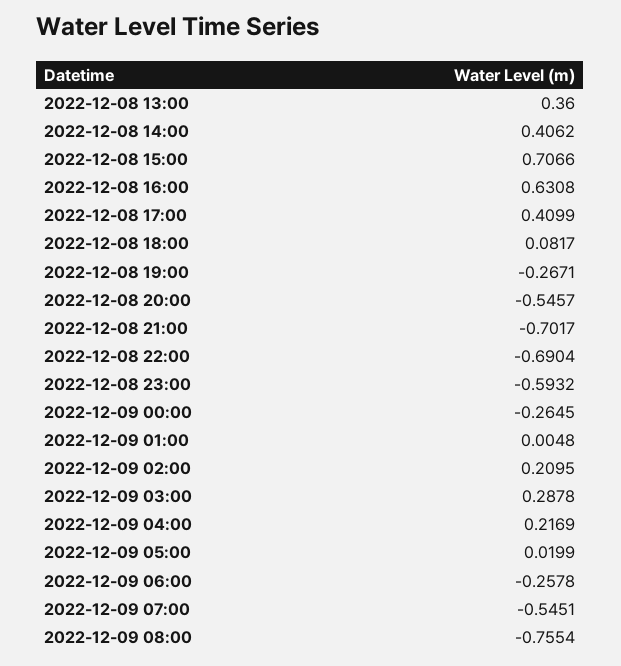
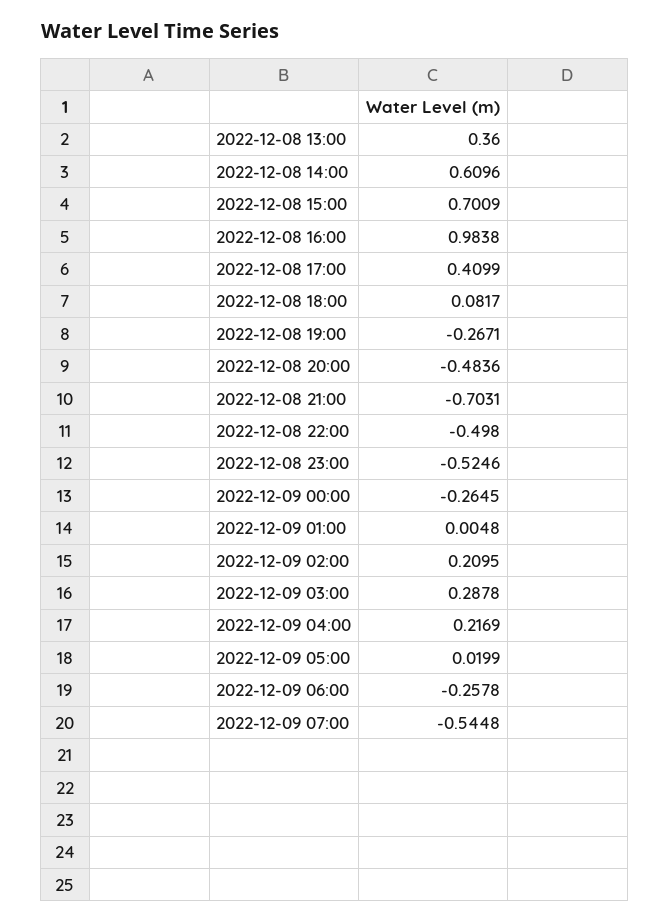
2022-12-08 14:00: 0.4062 -> 0.6096
2022-12-08 15:00: 0.7066 -> 0.7009
2022-12-08 16:00: 0.6308 -> 0.9838
2022-12-08 20:00: -0.5457 -> -0.4836
2022-12-08 21:00: -0.7017 -> -0.7031
2022-12-08 22:00: -0.6904 -> -0.498
2022-12-08 23:00: -0.5932 -> -0.5246
2022-12-09 07:00: -0.5451 -> -0.5448
2022-12-09 08:00: -0.7554 -> none

